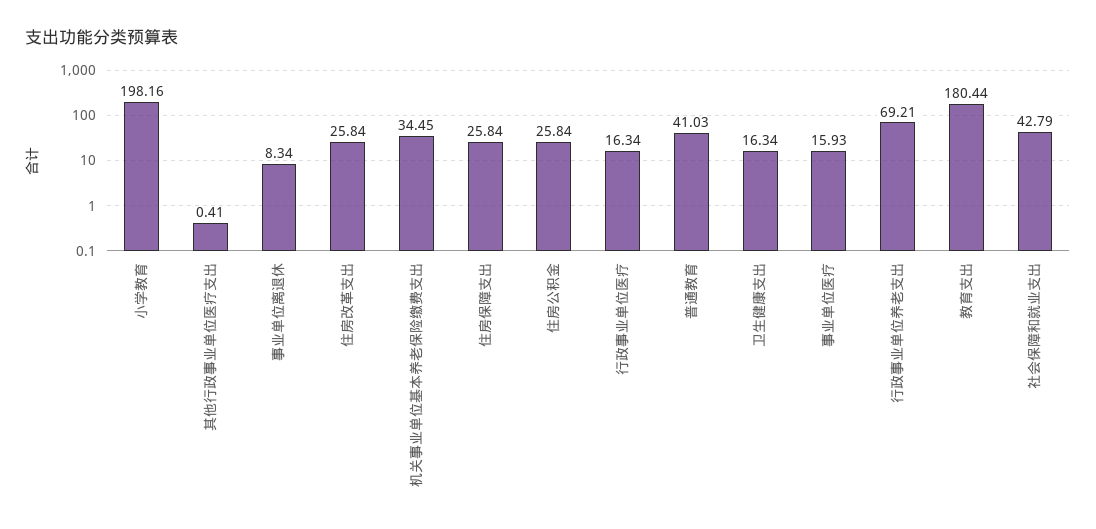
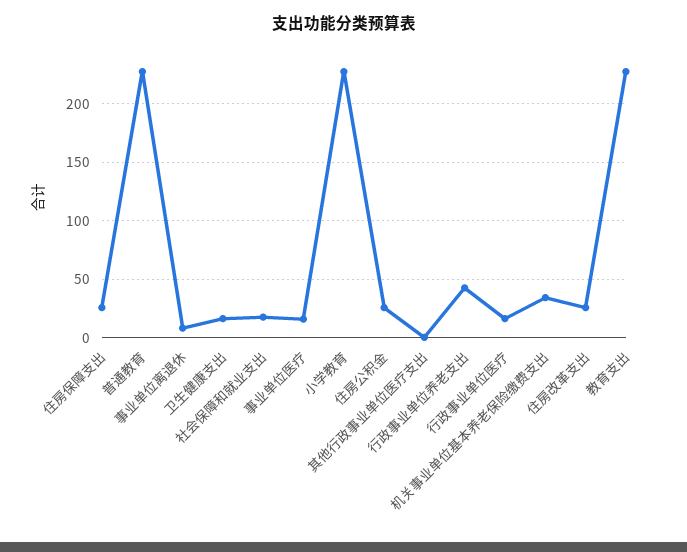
小学教育: 198.16 -> 230
普通教育: 41.03 -> 230
行政事业单位养老支出: 69.21 -> 40
教育支出: 180.44 -> 230
社会保障和就业支出: 42.79 -> 20

